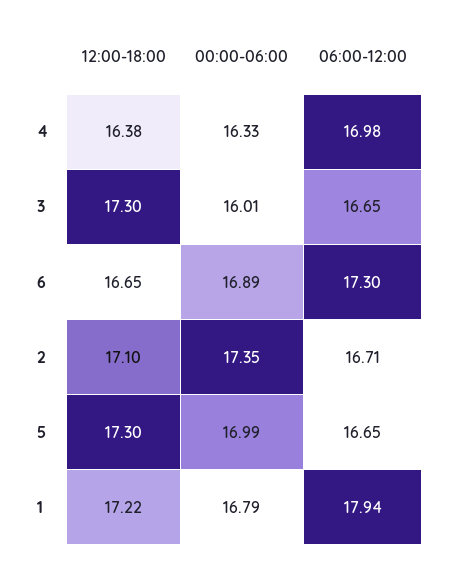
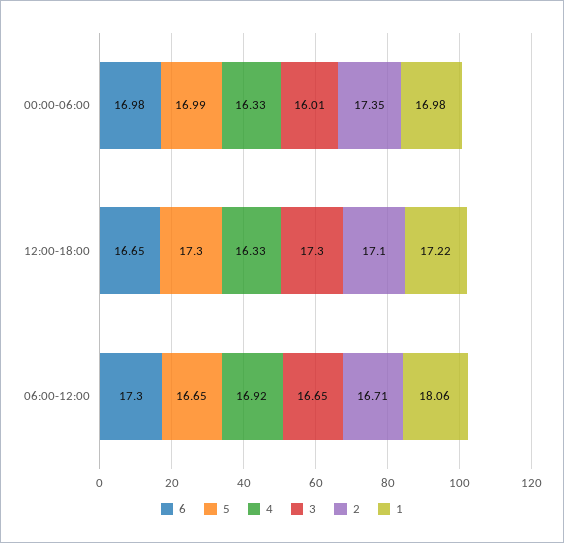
4, 12:00-18:00: 16.38 -> 16.33
4, 06:00-12:00: 16.98 -> 16.92
6, 00:00-06:00: 16.89 -> 16.98
1, 00:00-06:00: 16.79 -> 16.98
1, 06:00-12:00: 17.94 -> 18.06

